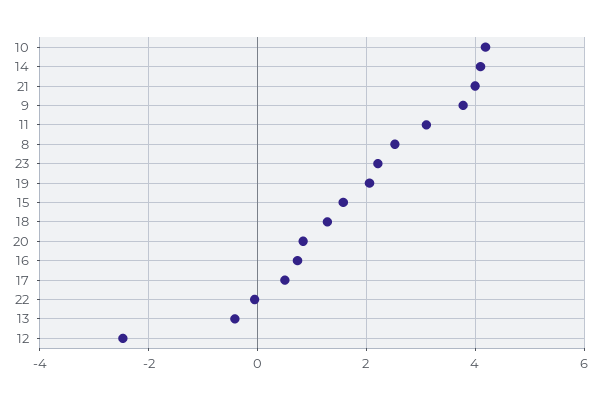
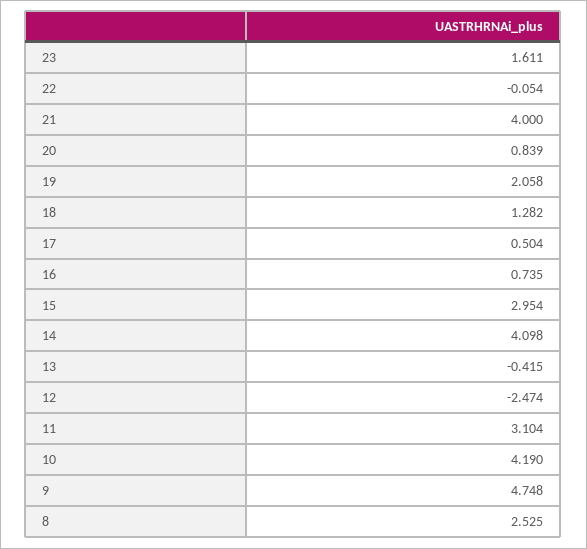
9: 3.8 -> 4.748
23: 2.2 -> 1.611
15: 1.6 -> 2.954

